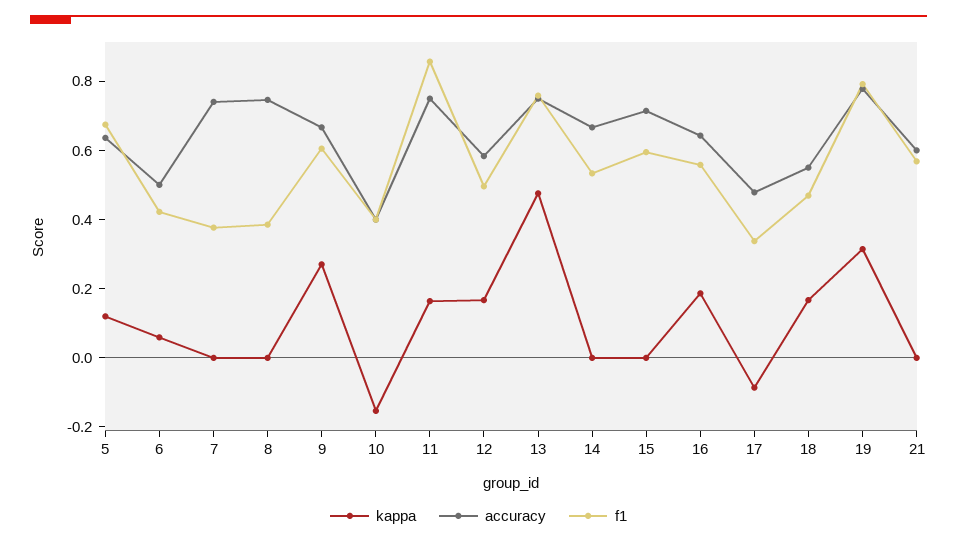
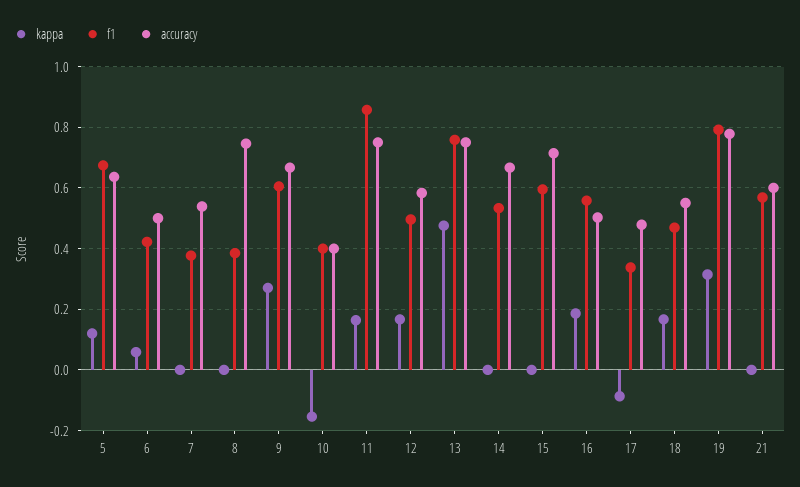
accuracy, 7: 0.75 -> 0.54
accuracy, 16: 0.65 -> 0.5

